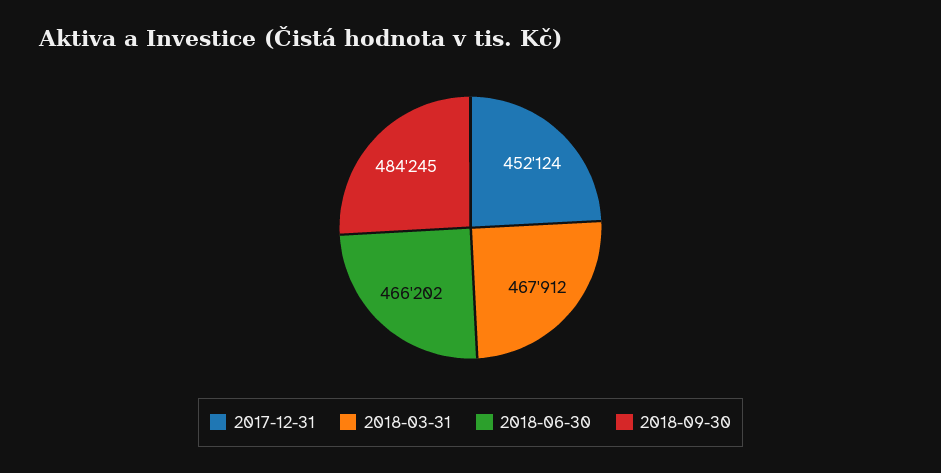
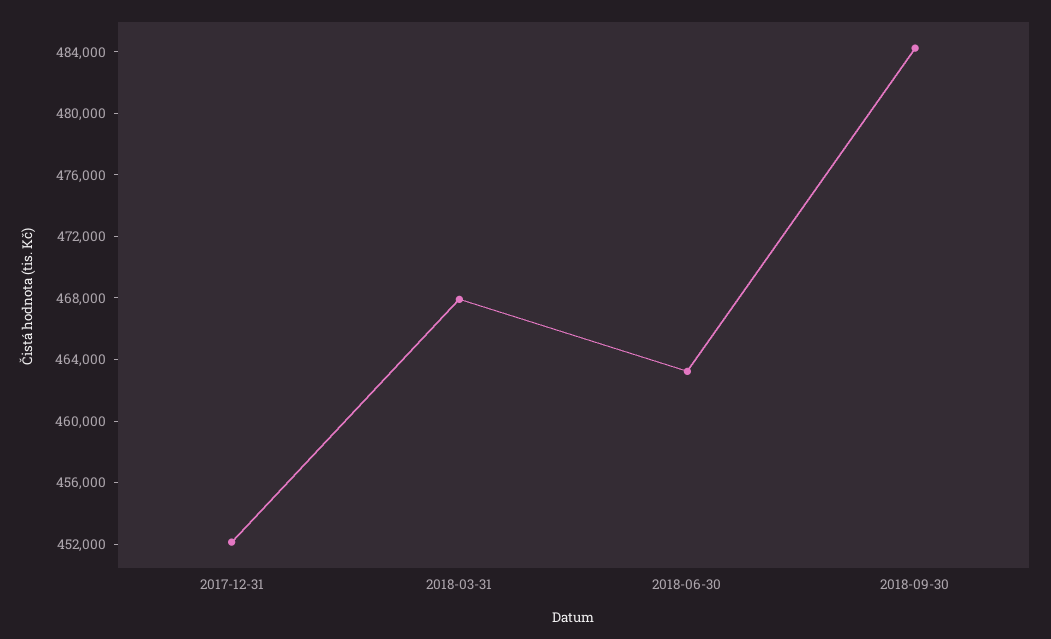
2018-06-30: 466202 -> 463000

